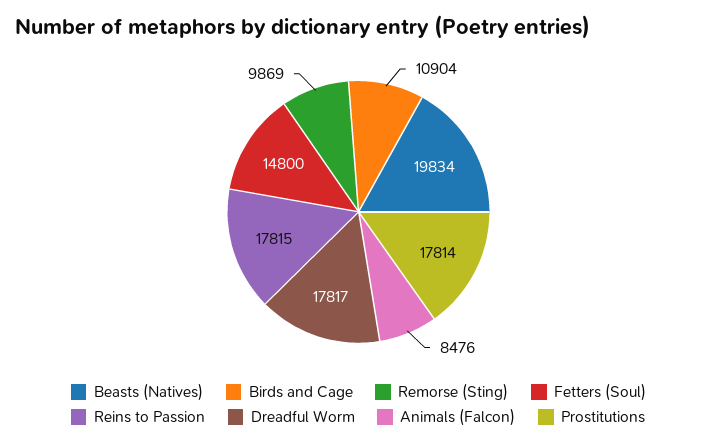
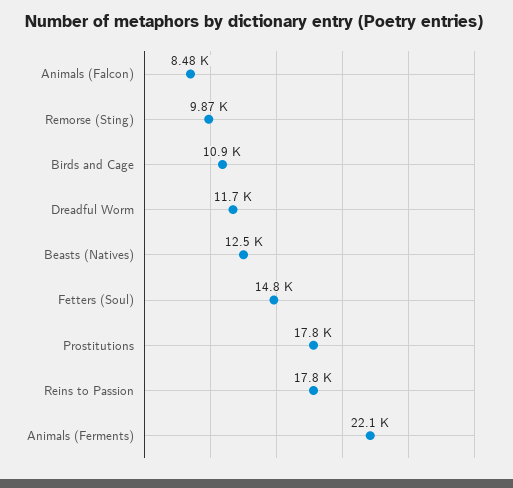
Beasts (Natives): 19834 -> 12500
Dreadful Worm: 17817 -> 11700
Animals (Ferments): none -> 22100

